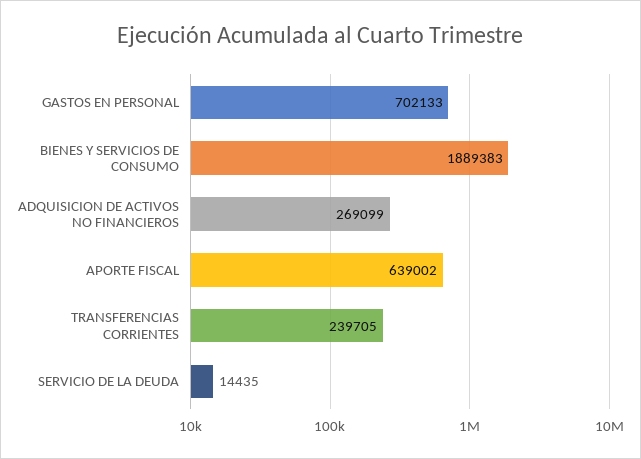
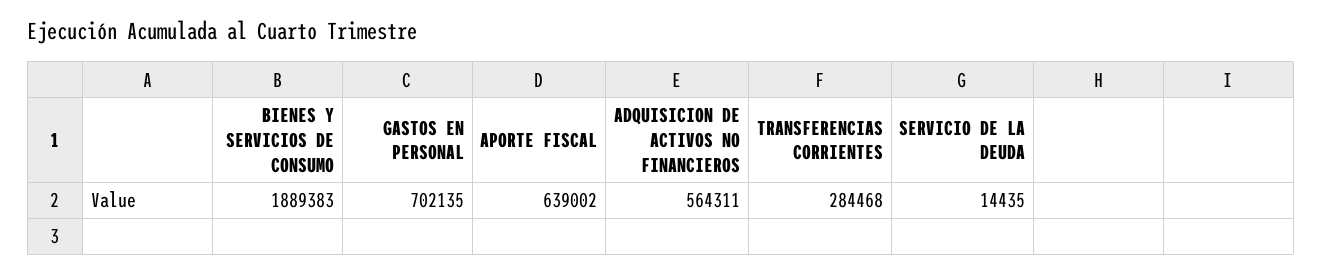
GASTOS EN PERSONAL: 702133 -> 702135
ADQUISICION DE ACTIVOS NO FINANCIEROS: 269099 -> 564311
TRANSFERENCIAS CORRIENTES: 239705 -> 284468

